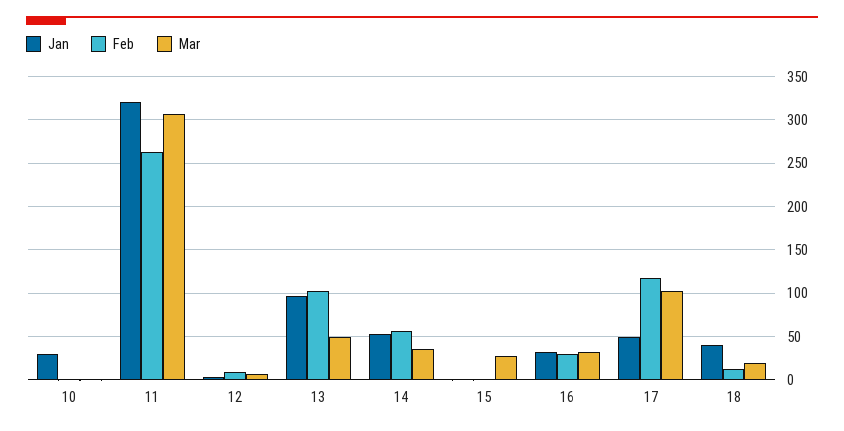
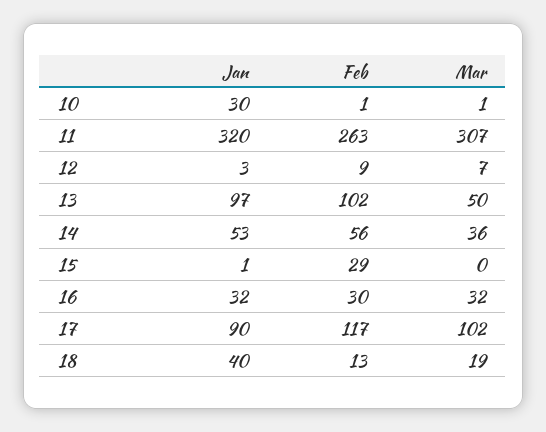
Feb, 15: 0 -> 29
Mar, 15: 30 -> 0
Jan, 17: 50 -> 90

